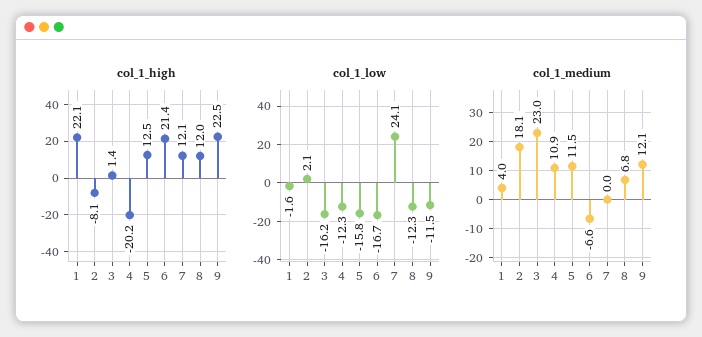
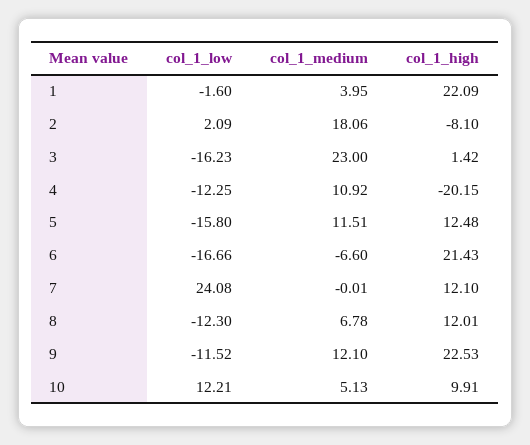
col_1_low, 10: none -> 12.21
col_1_medium, 10: none -> 5.13
col_1_high, 10: none -> 9.91

